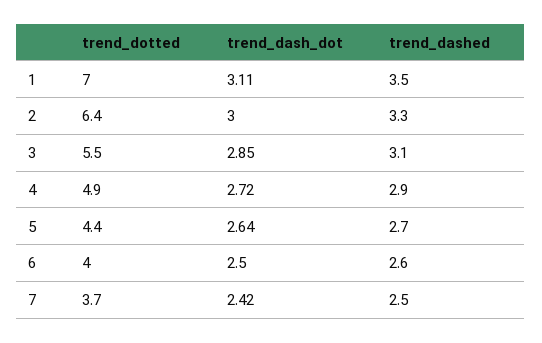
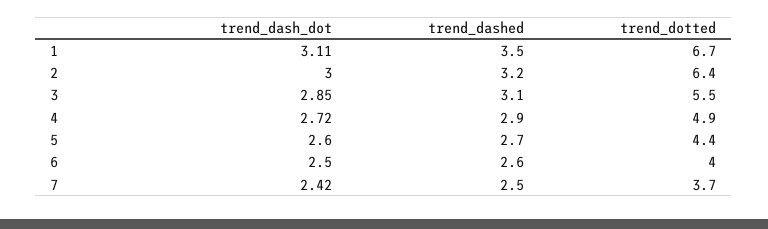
trend_dotted, 1: 7 -> 6.7
trend_dashed, 2: 3.3 -> 3.2
trend_dash_dot, 5: 2.64 -> 2.6

